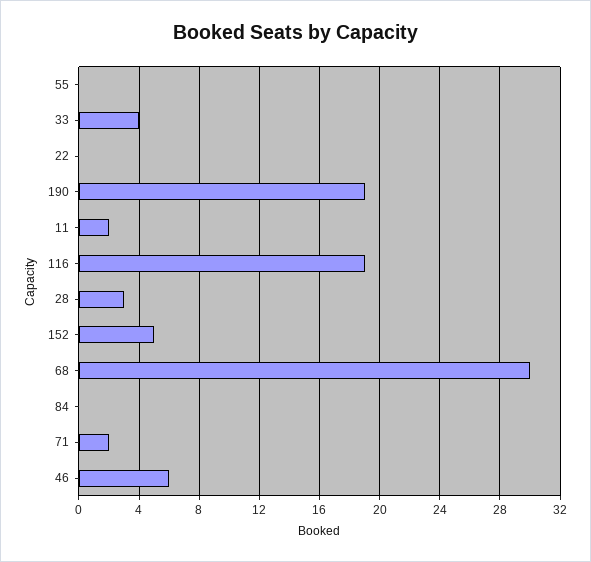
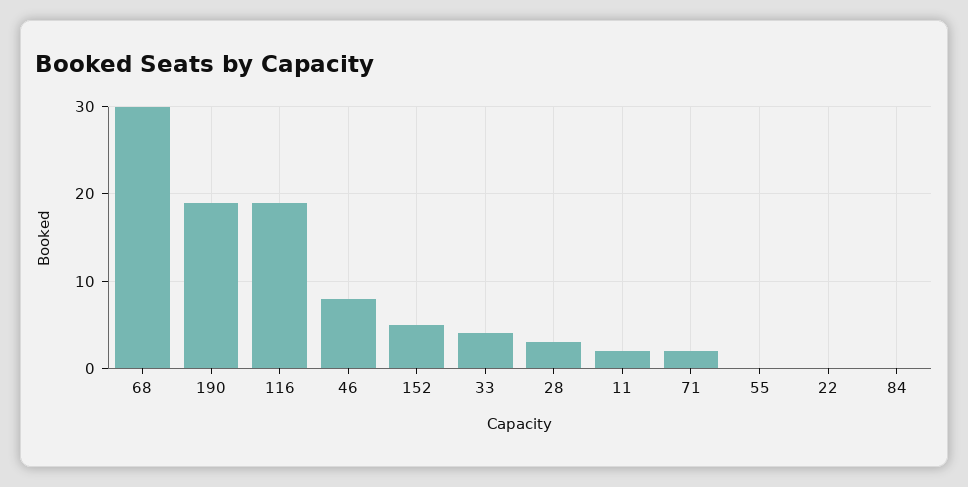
46: 6 -> 8

